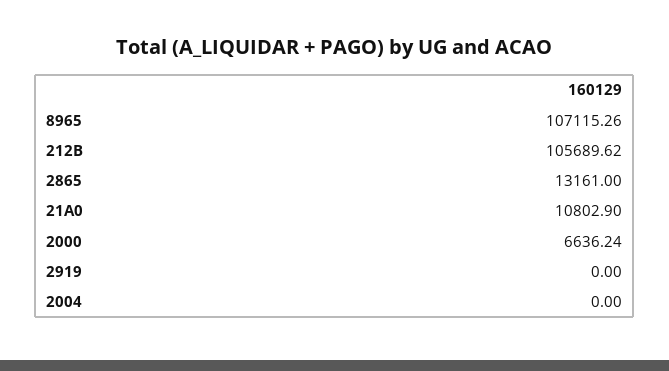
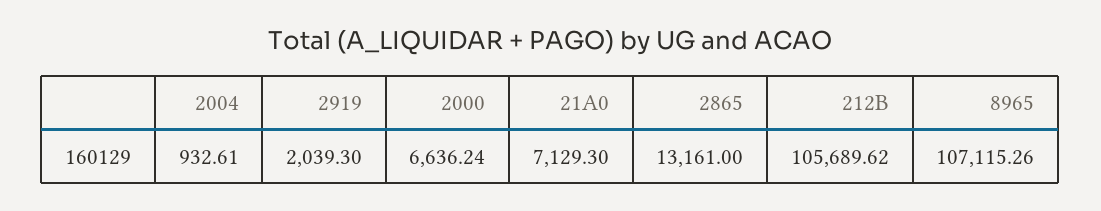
21A0: 10802.9 -> 7129.3
2919: 0 -> 2039.3
2004: 0 -> 932.61

